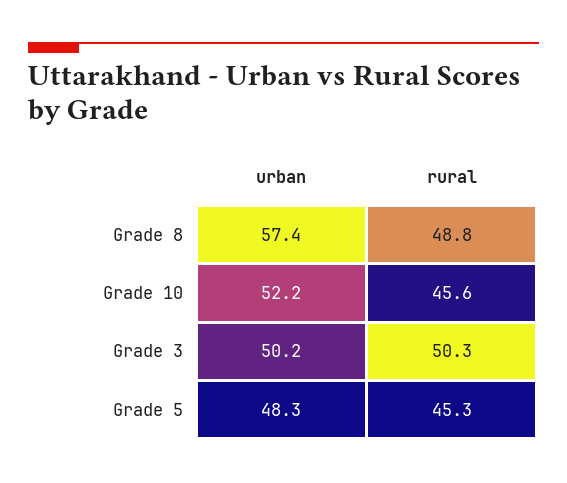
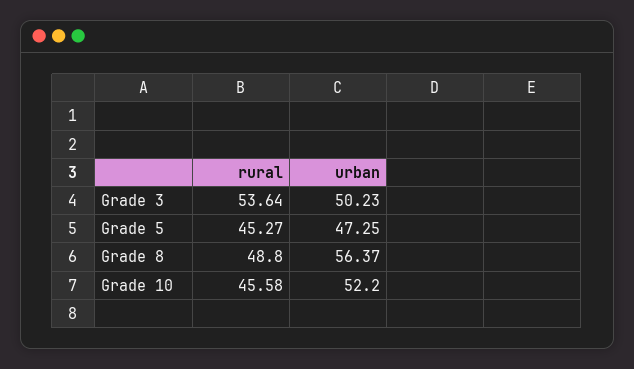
urban, Grade 8: 57.4 -> 56.37
rural, Grade 3: 50.3 -> 53.64
urban, Grade 5: 48.3 -> 47.25

